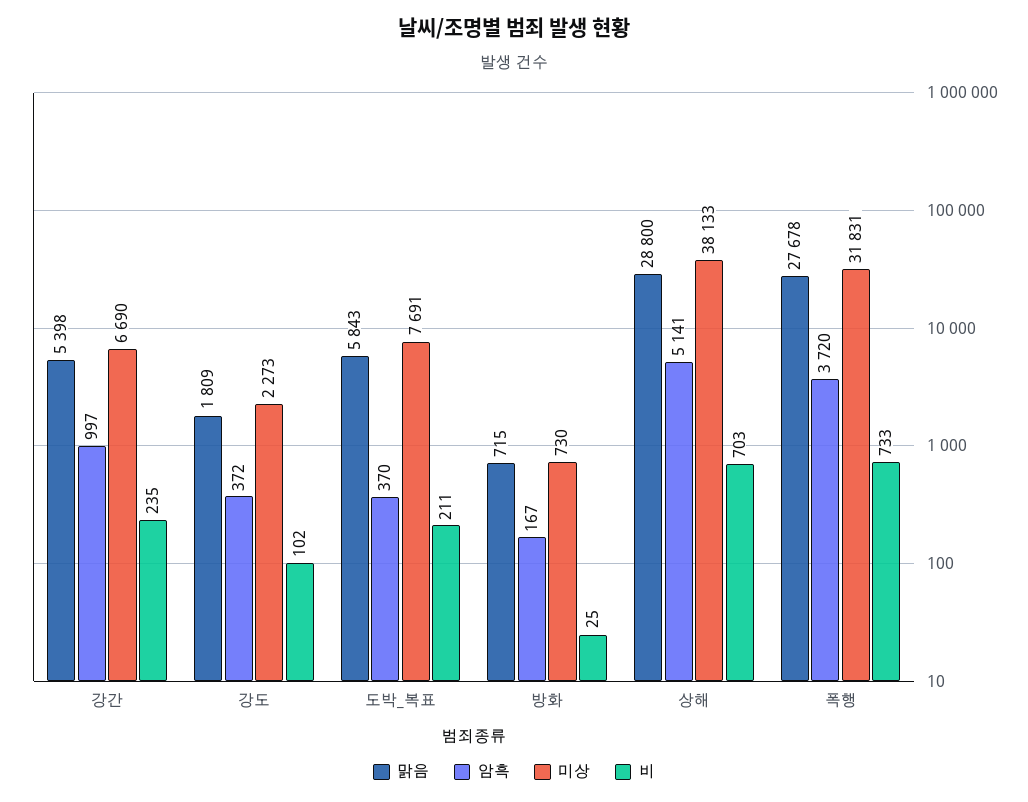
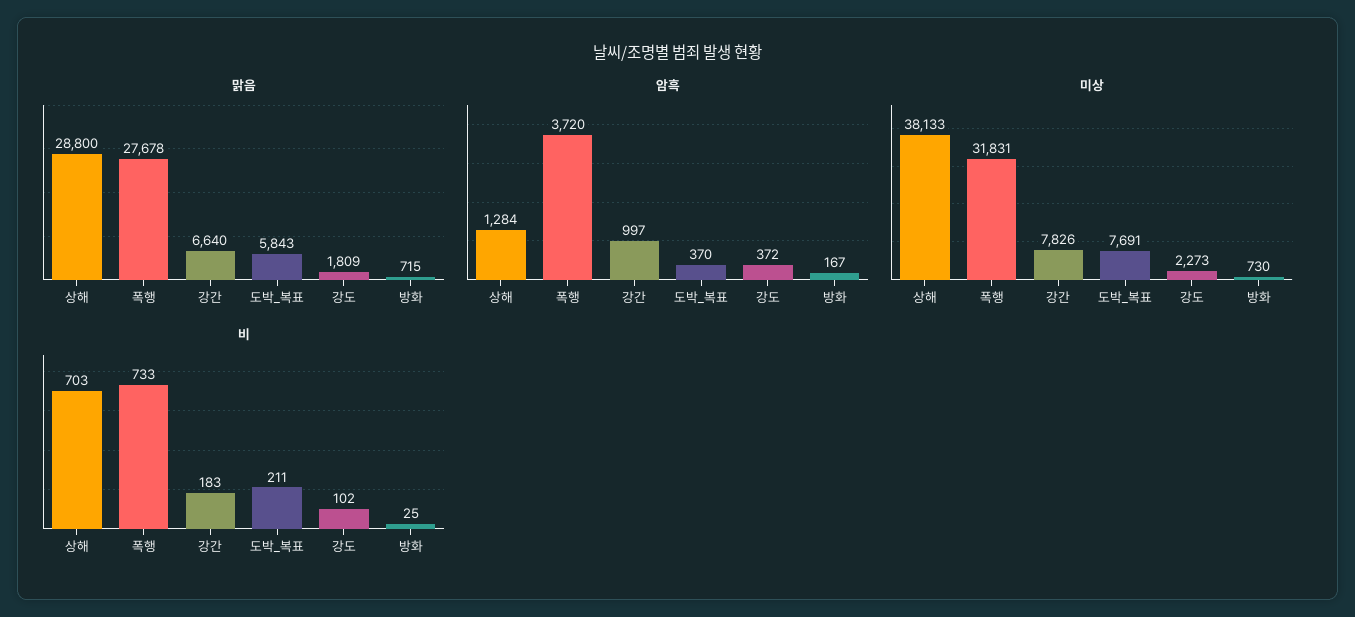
맑음, 강간: 5398 -> 6640
미상, 강간: 6690 -> 7826
비, 강간: 235 -> 183
암흑, 상해: 5141 -> 1284

